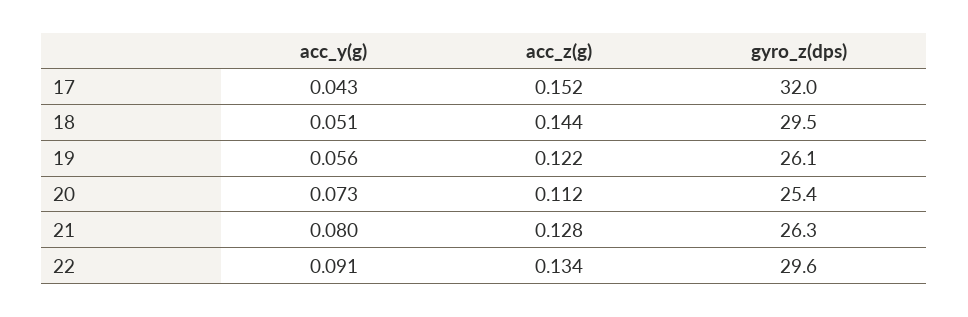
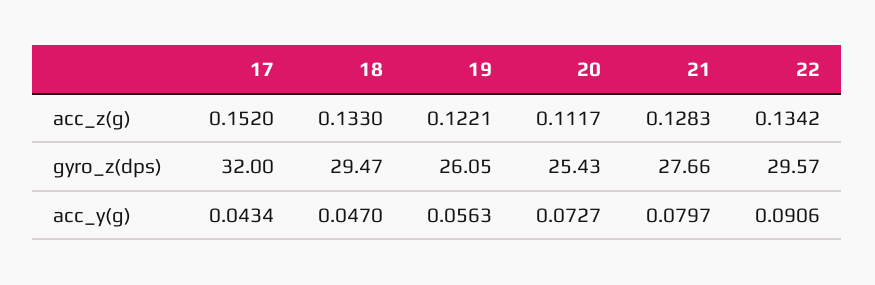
acc_y(g), 18: 0.051 -> 0.047
acc_z(g), 18: 0.144 -> 0.133
gyro_z(dps), 21: 26.3 -> 27.66

